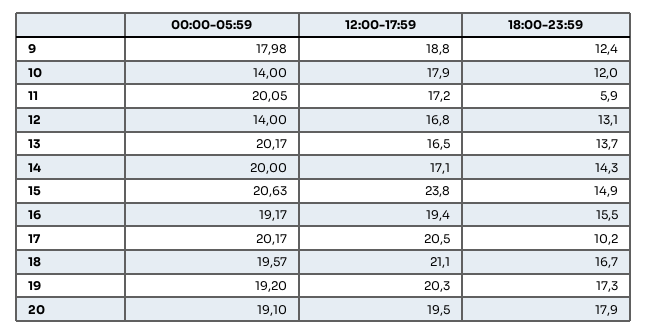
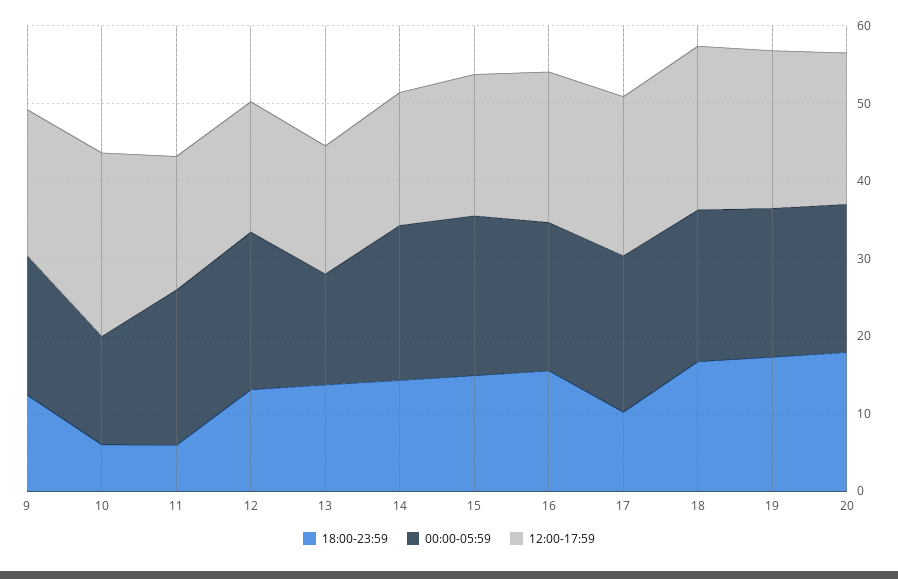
12:00-17:59, 10: 17.9 -> 24
18:00-23:59, 10: 12 -> 6
00:00-05:59, 12: 14 -> 20
00:00-05:59, 13: 20.17 -> 14
12:00-17:59, 15: 23.8 -> 18

